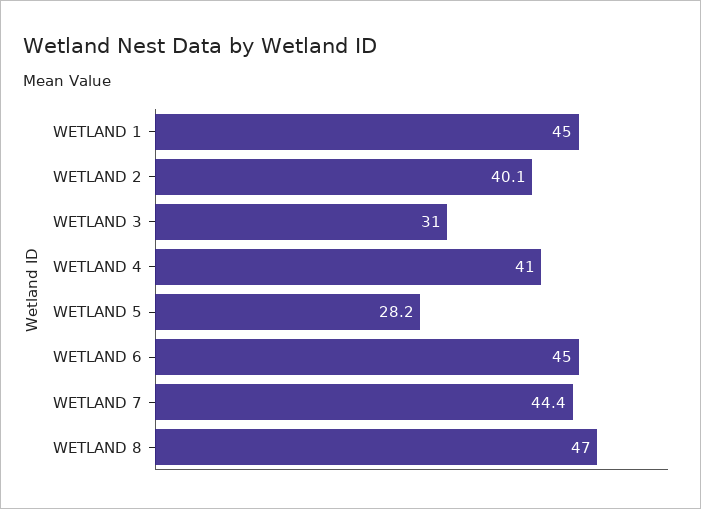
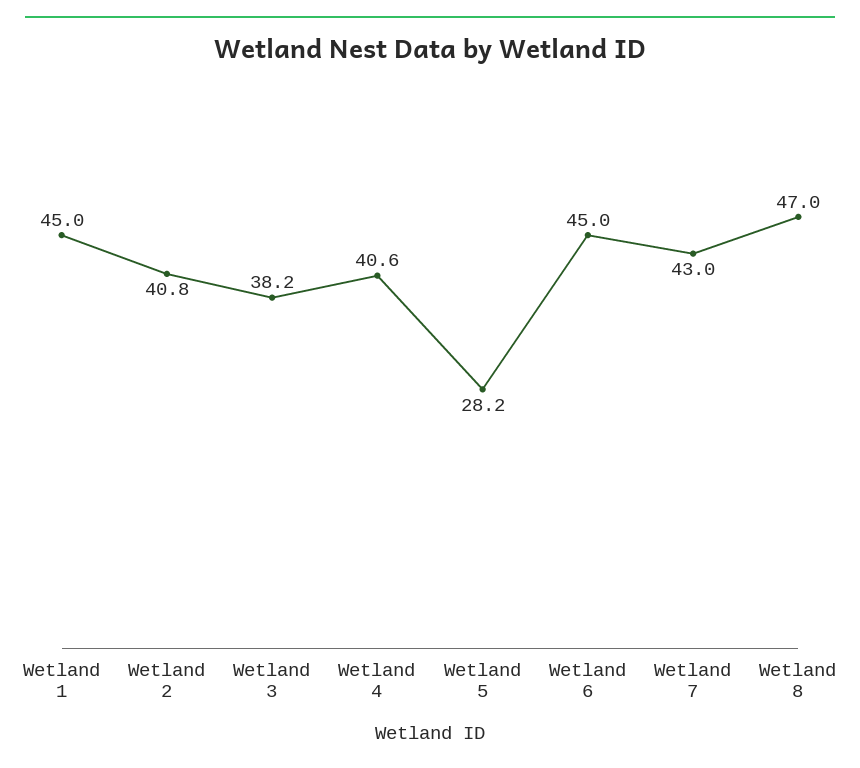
WETLAND 2: 40.1 -> 40.8
WETLAND 3: 31 -> 38.2
WETLAND 4: 41 -> 40.6
WETLAND 7: 44.4 -> 43

